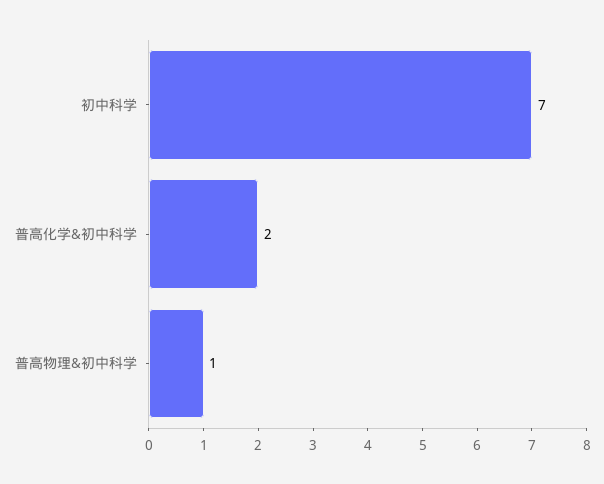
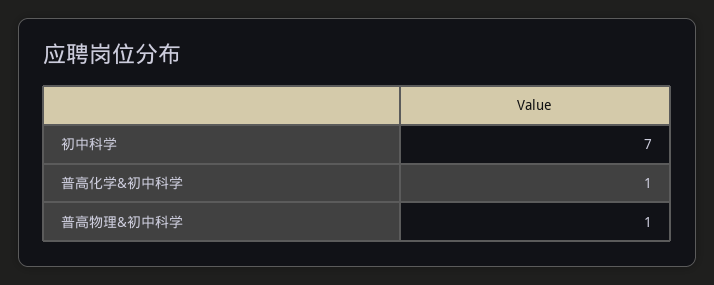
普高化学&初中科学: 2 -> 1

